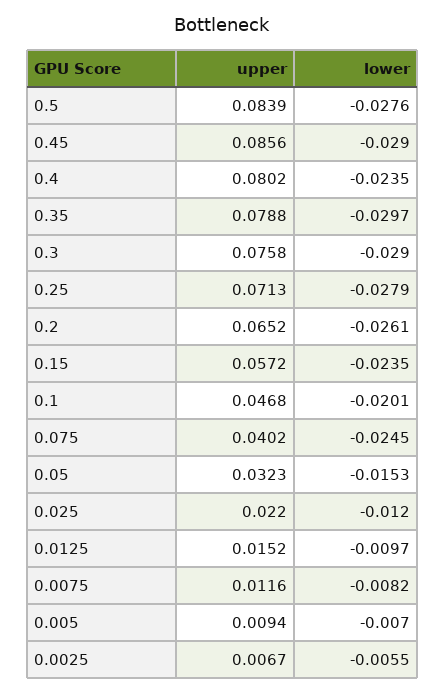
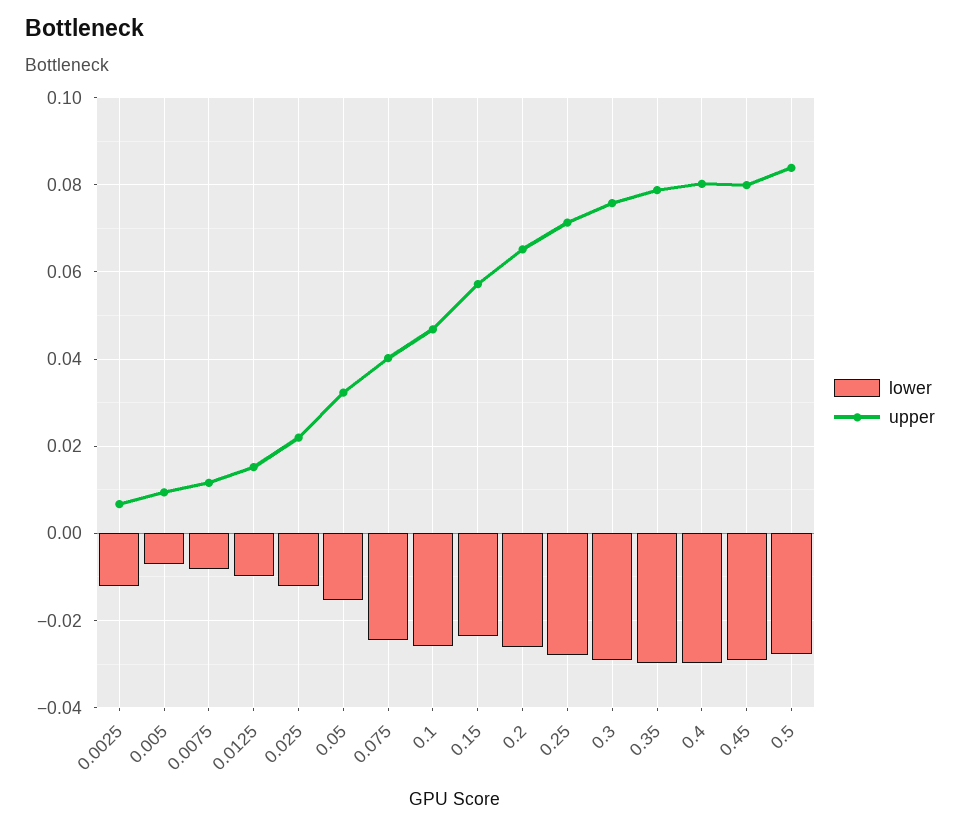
upper, 0.45: 0.0856 -> 0.08
lower, 0.4: -0.0235 -> -0.03
lower, 0.1: -0.0201 -> -0.026
lower, 0.0025: -0.0055 -> -0.012

